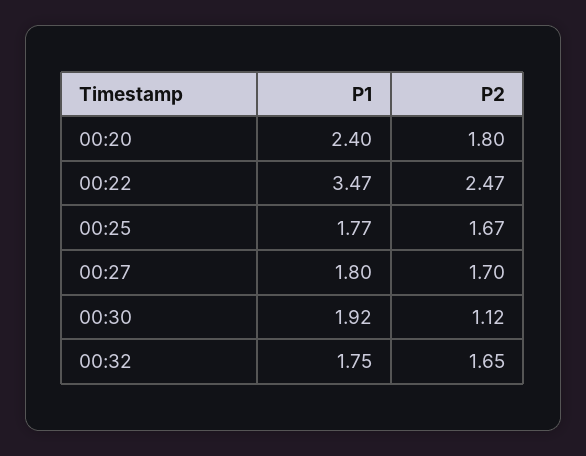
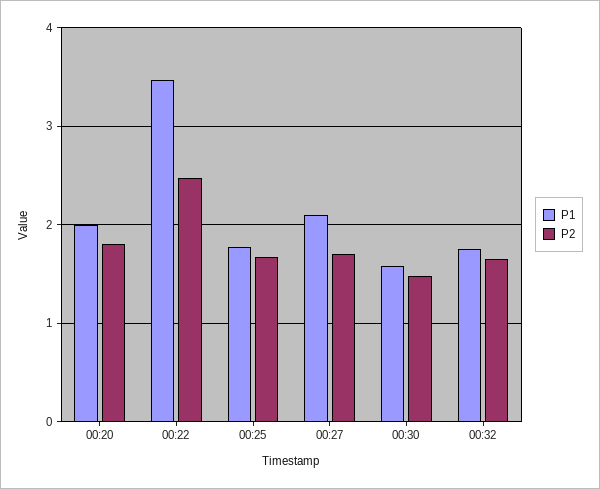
P1, 00:20: 2.4 -> 2
P1, 00:27: 1.8 -> 2.1
P1, 00:30: 1.92 -> 1.6
P2, 00:30: 1.12 -> 1.5

